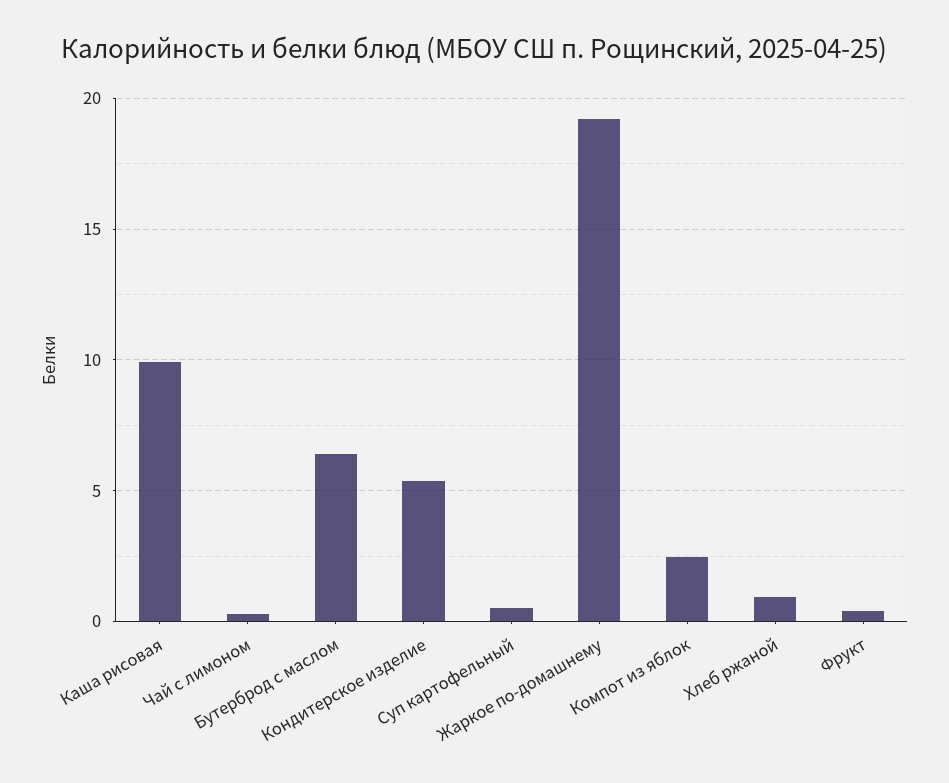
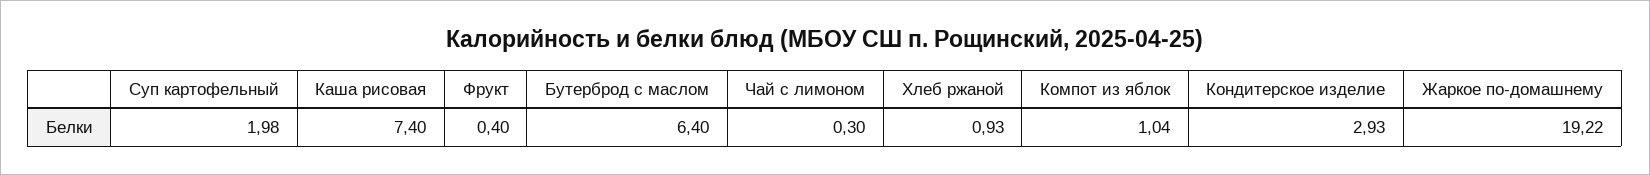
Каша рисовая: 10 -> 7.4
Кондитерское изделие: 5.5 -> 2.93
Суп картофельный: 0.5 -> 1.98
Компот из яблок: 2.5 -> 1.04

